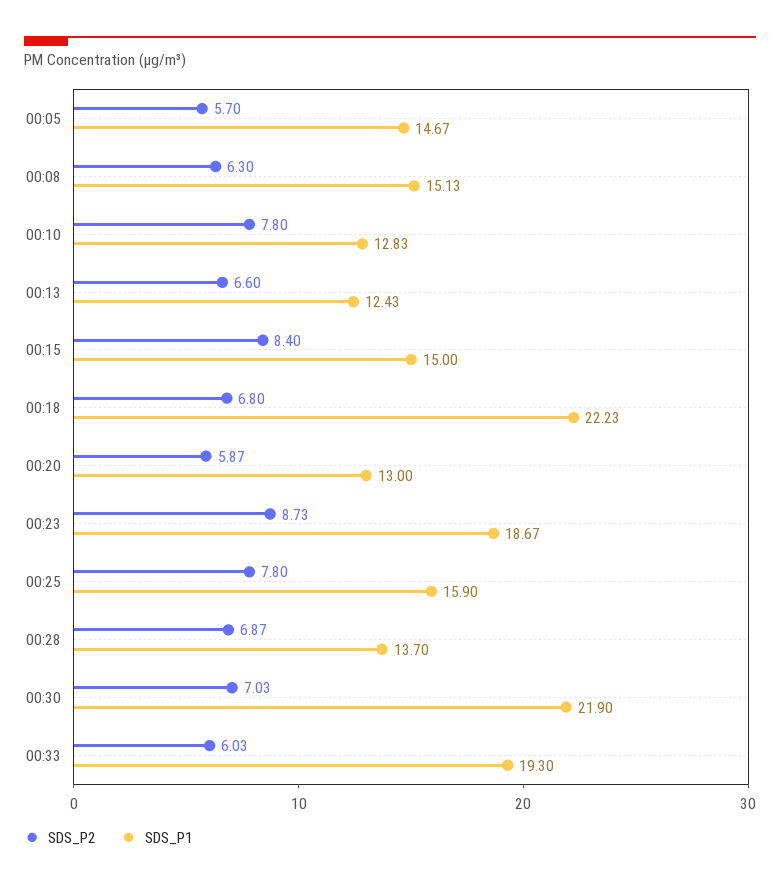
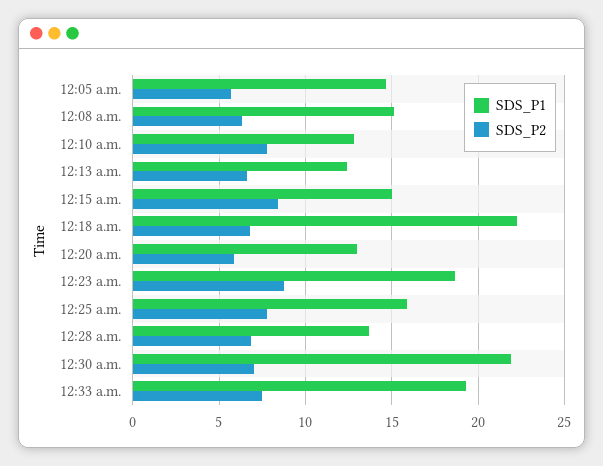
SDS_P2, 00:33: 6.03 -> 7.5

